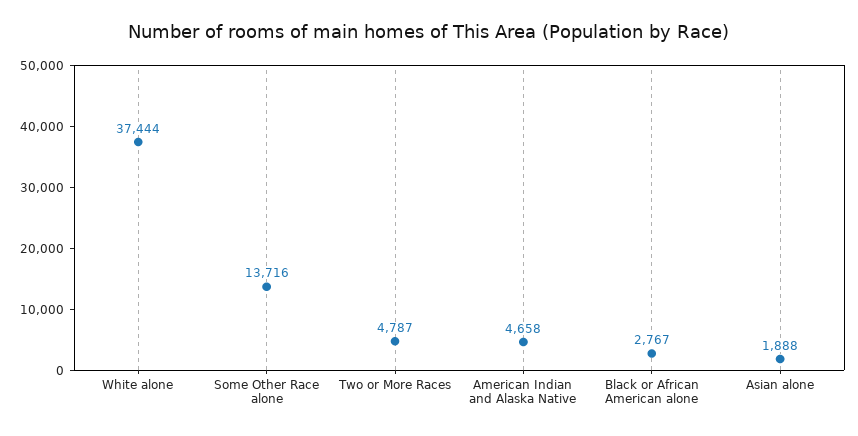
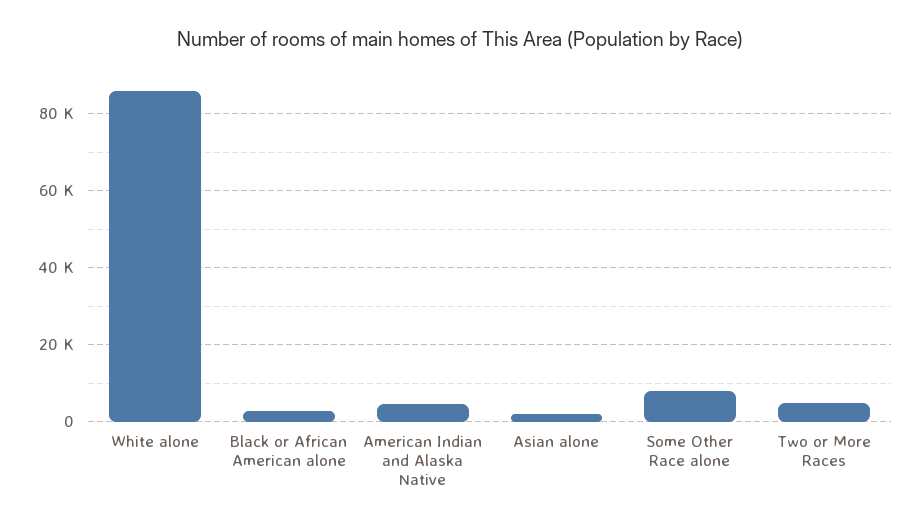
White alone: 37444 -> 86000
Some Other Race alone: 13716 -> 8000

